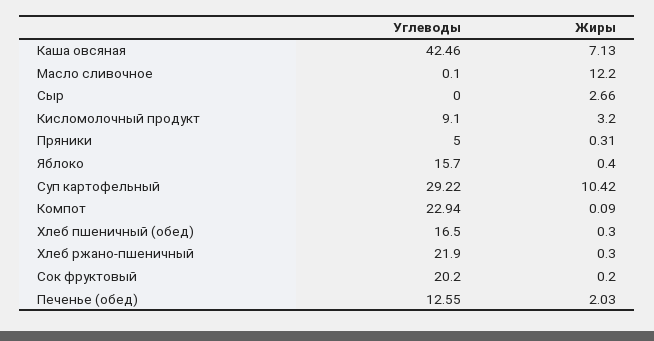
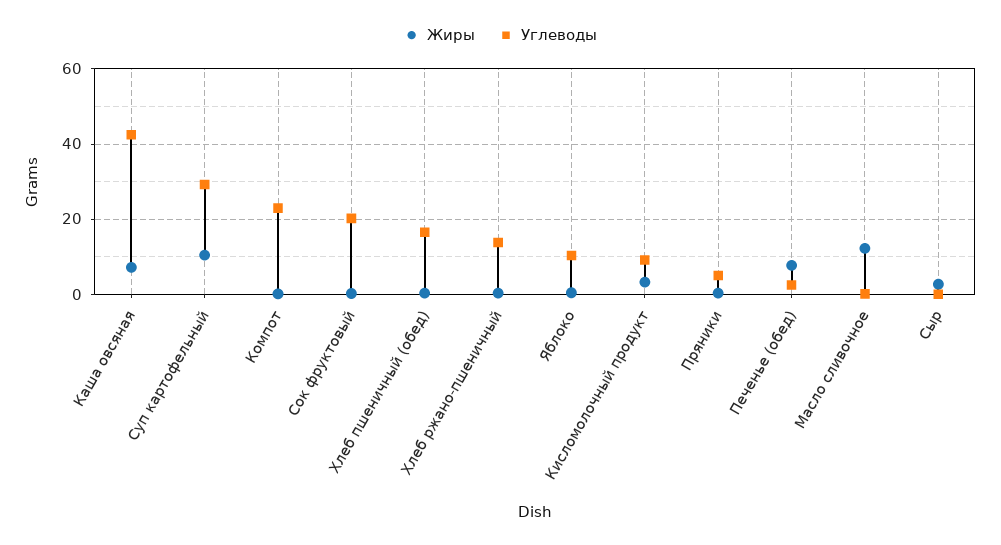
Углеводы, Яблоко: 15.7 -> 10
Углеводы, Хлеб ржано-пшеничный: 21.9 -> 14
Углеводы, Печенье (обед): 12.55 -> 2
Жиры, Печенье (обед): 2.03 -> 8

